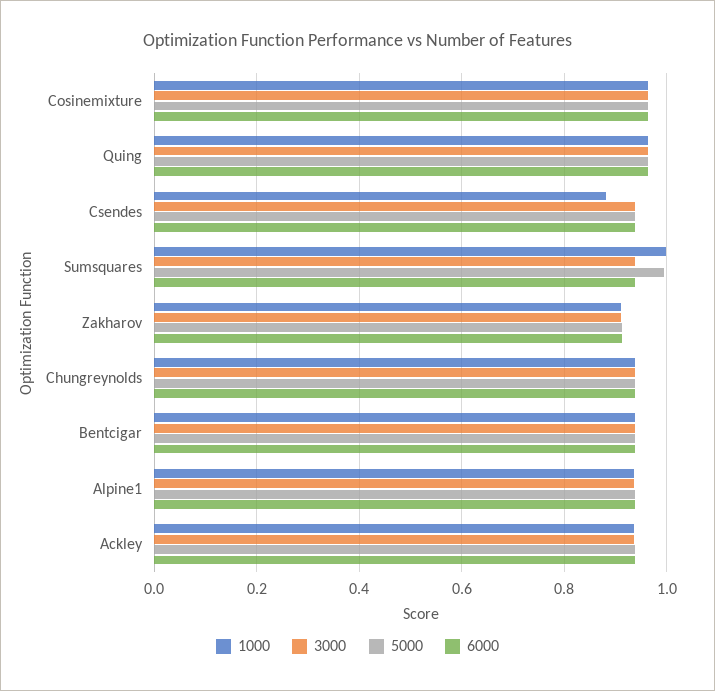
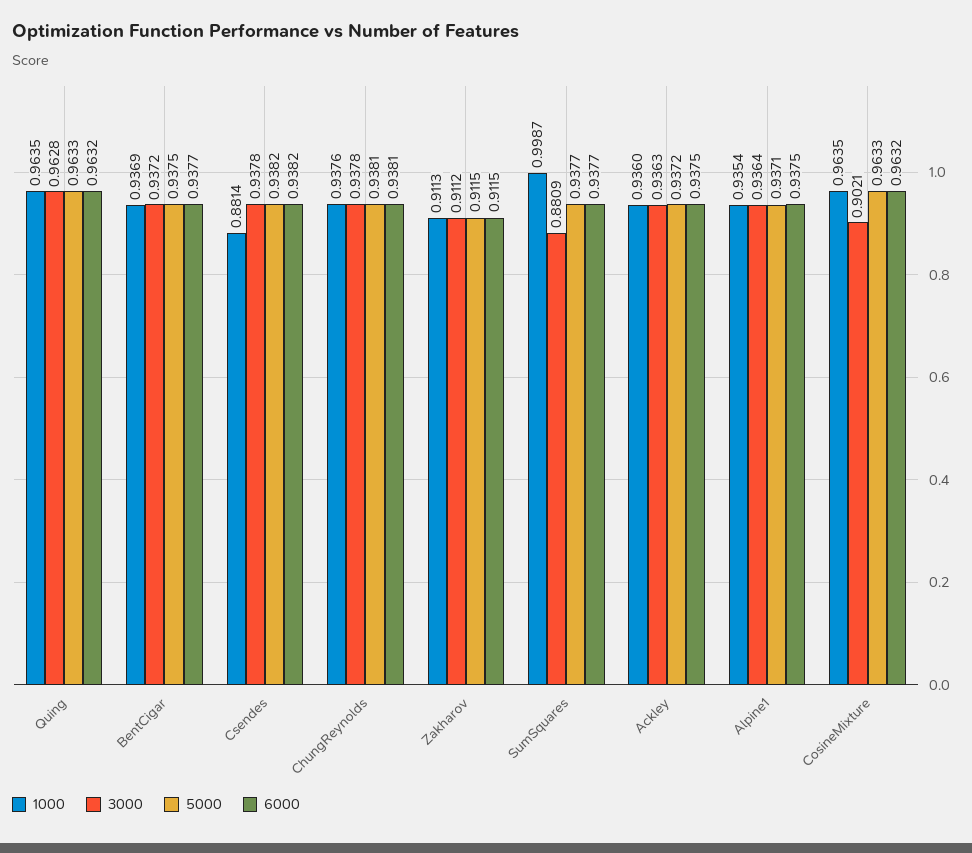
3000, Cosinemixture: 0.96 -> 0.9021
3000, Sumsquares: 0.94 -> 0.8809
5000, Sumsquares: 1 -> 0.9377

